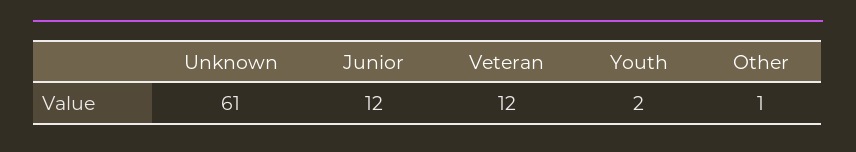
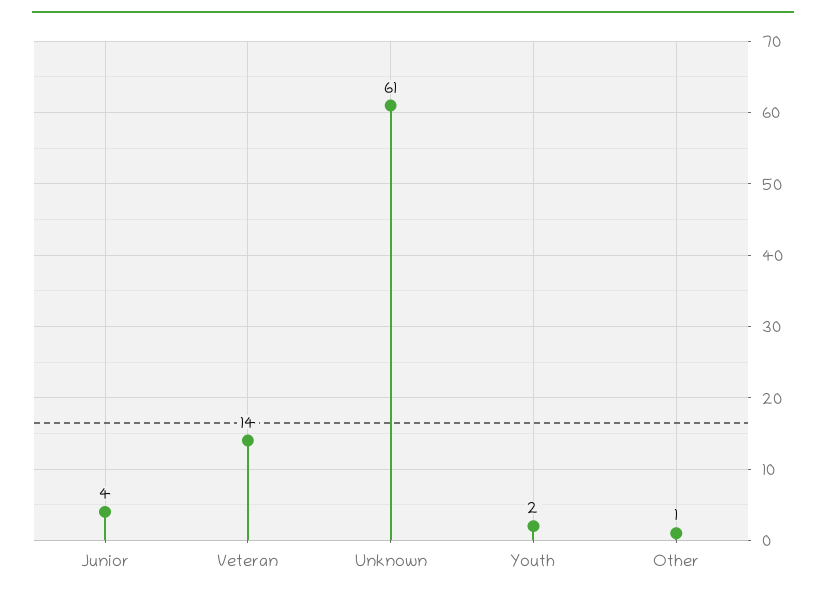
Junior: 12 -> 4
Veteran: 12 -> 14

